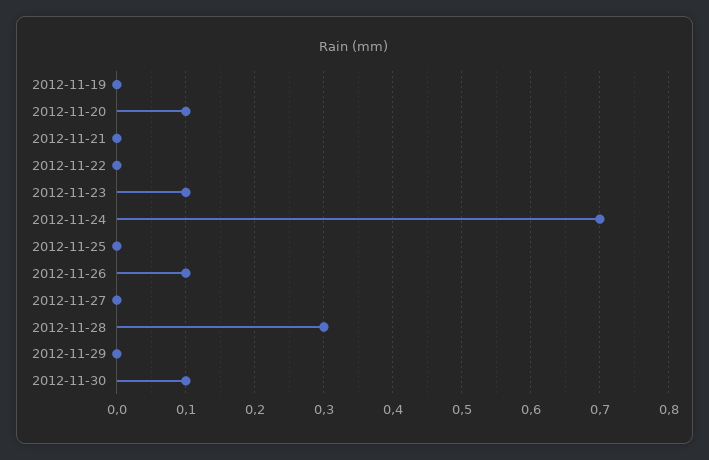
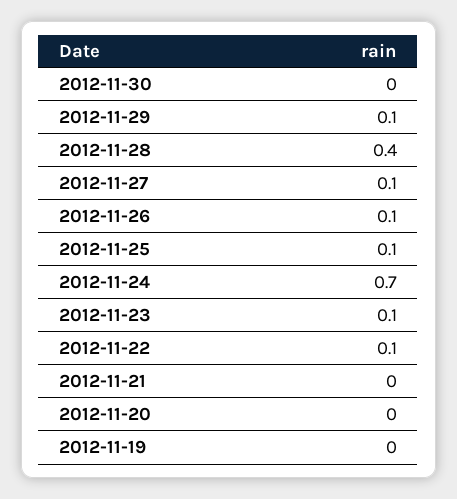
2012-11-20: 0.1 -> 0
2012-11-22: 0 -> 0.1
2012-11-25: 0 -> 0.1
2012-11-27: 0 -> 0.1
2012-11-28: 0.3 -> 0.4
2012-11-29: 0 -> 0.1
2012-11-30: 0.1 -> 0

